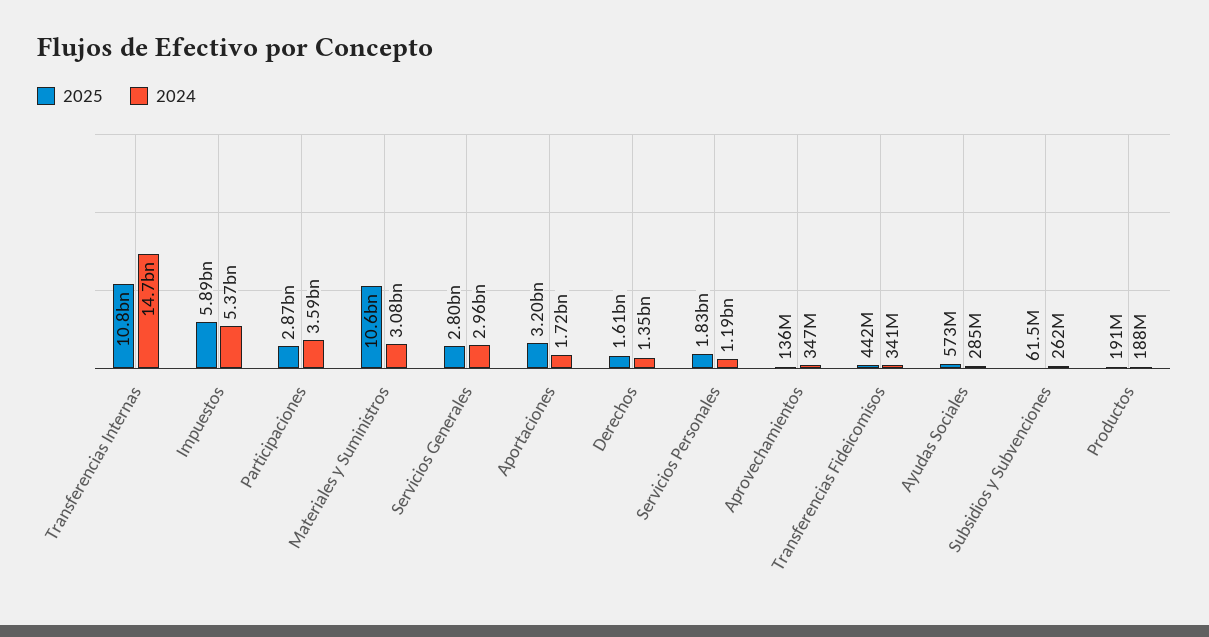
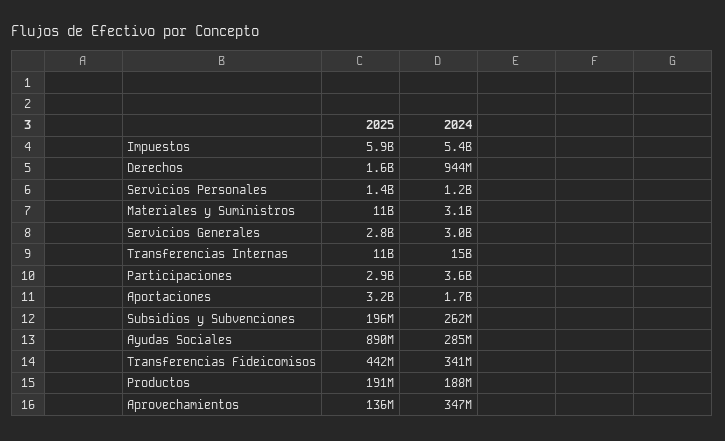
2024, Derechos: 1350000000 -> 944000000
2025, Servicios Personales: 1830000000 -> 1400000000
2025, Ayudas Sociales: 573000000 -> 890000000
2025, Subsidios y Subvenciones: 61500000 -> 196000000

